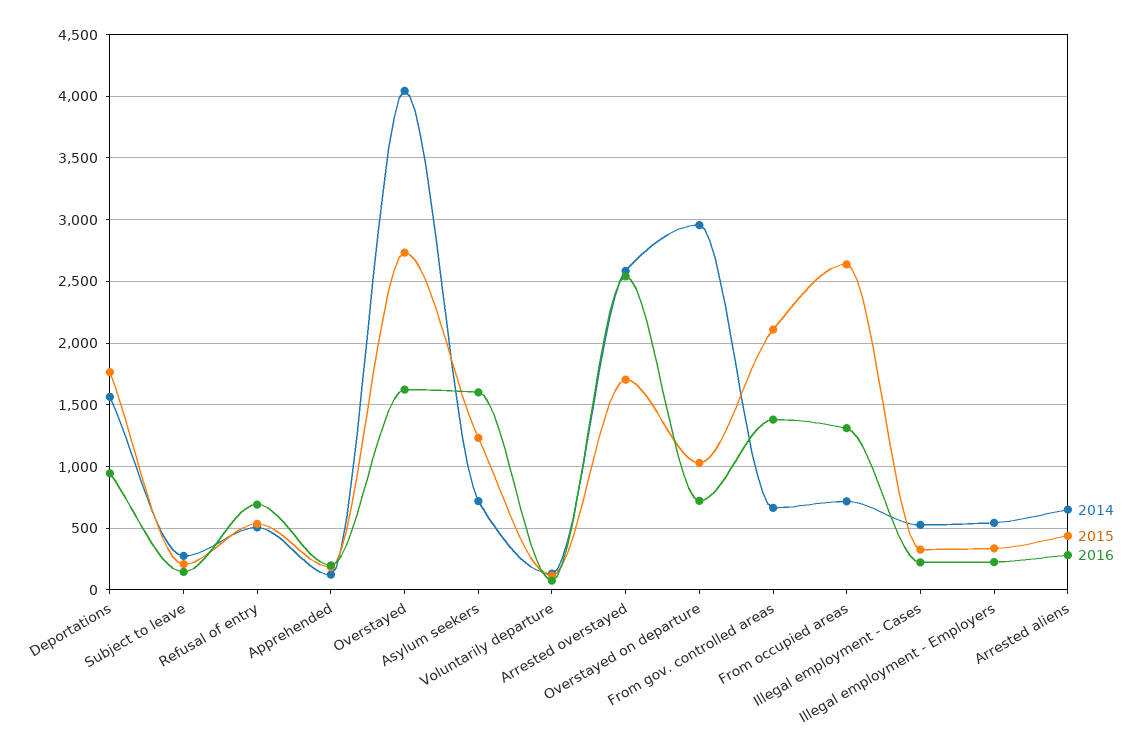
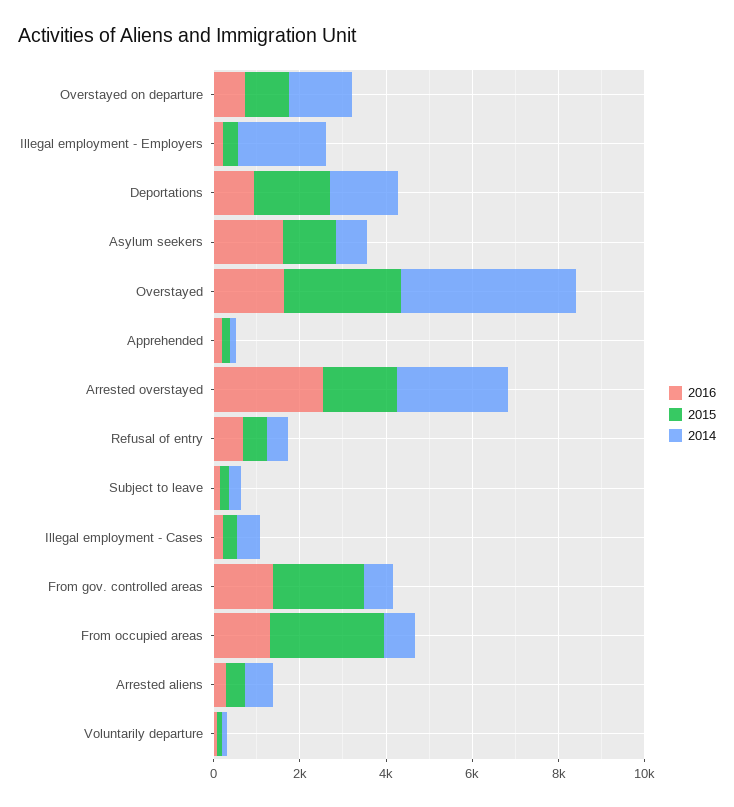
2014, Overstayed on departure: 2950 -> 1500
2014, Illegal employment - Employers: 550 -> 2000

